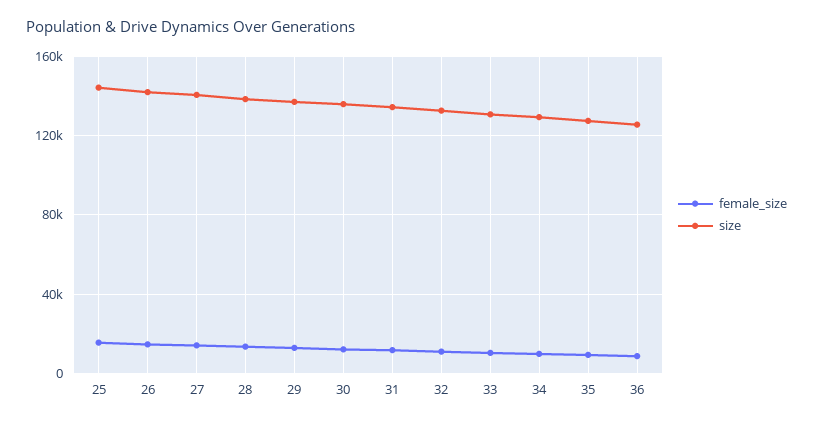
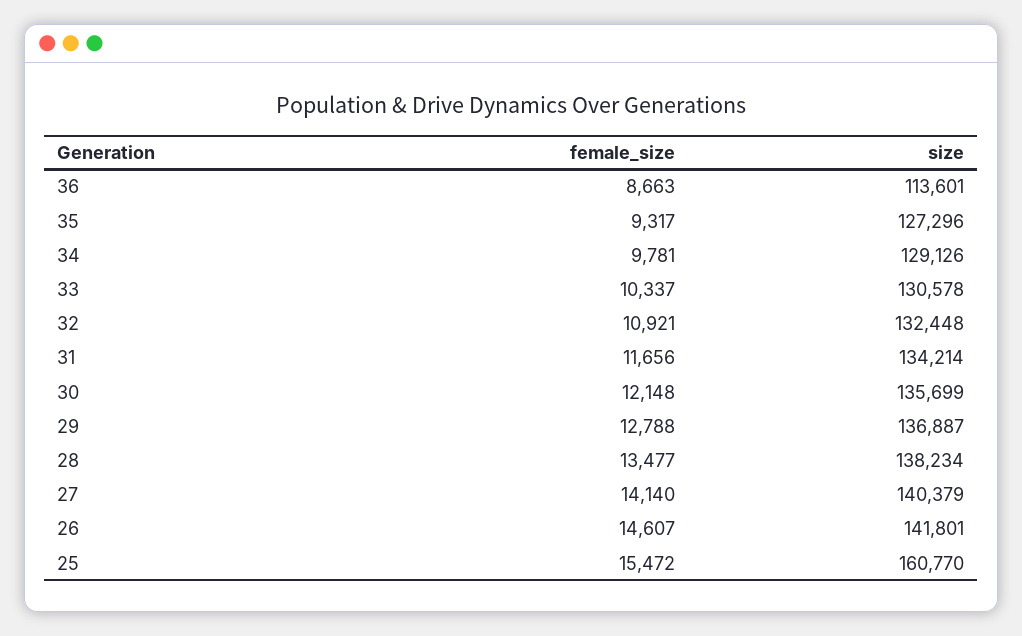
size, 25: 145000 -> 160770
size, 36: 125000 -> 113601

